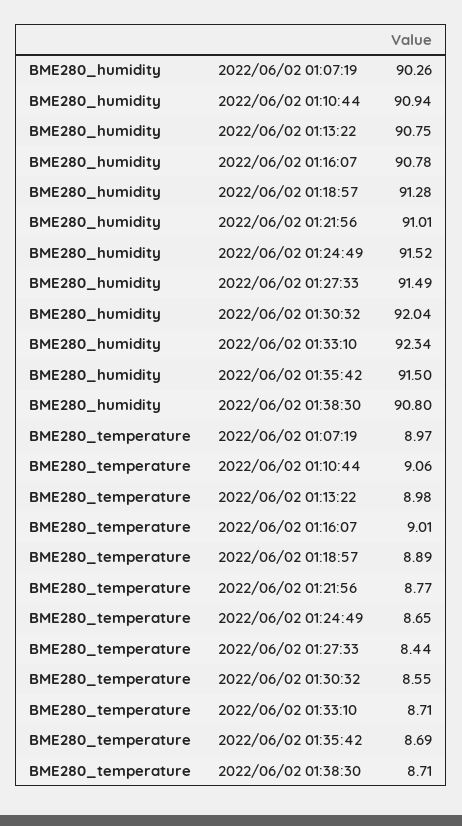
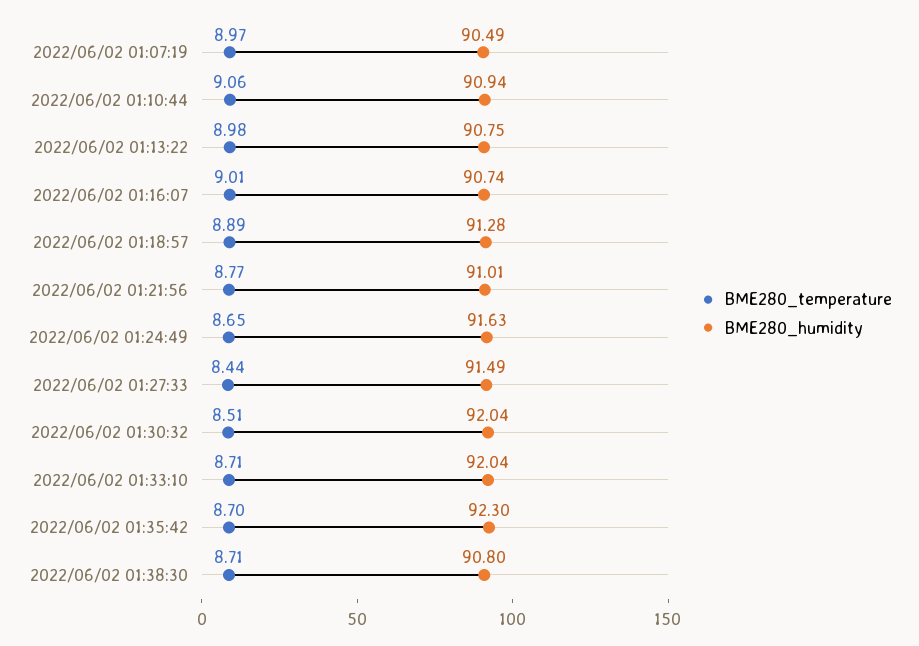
BME280_humidity, 2022/06/02 01:07:19: 90.26 -> 90.49
BME280_humidity, 2022/06/02 01:16:07: 90.78 -> 90.74
BME280_humidity, 2022/06/02 01:24:49: 91.52 -> 91.63
BME280_humidity, 2022/06/02 01:33:10: 92.34 -> 92.04
BME280_humidity, 2022/06/02 01:35:42: 91.5 -> 92.3
BME280_temperature, 2022/06/02 01:30:32: 8.55 -> 8.51
BME280_temperature, 2022/06/02 01:35:42: 8.69 -> 8.7

